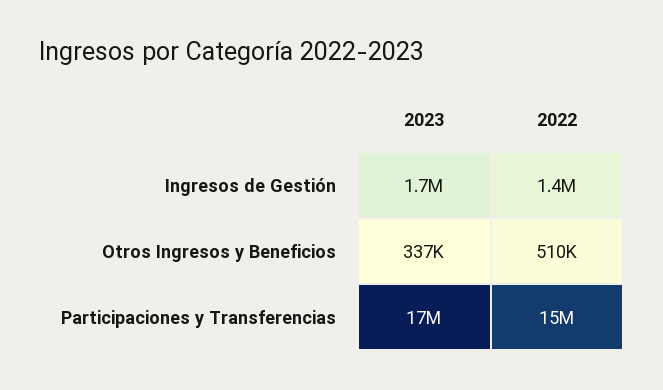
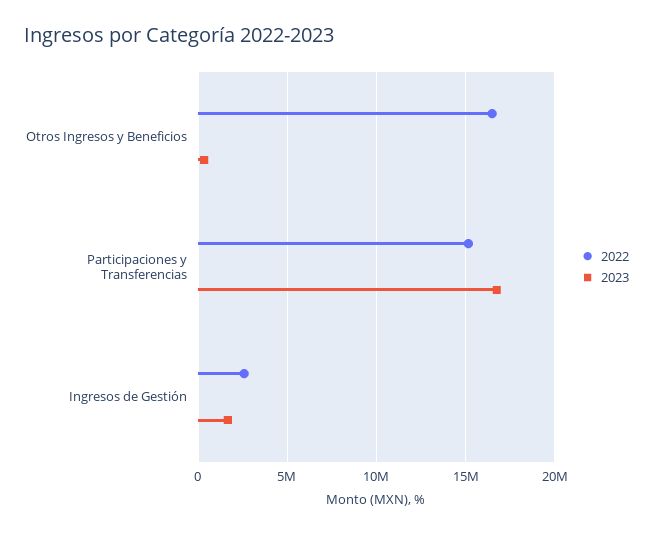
2022, Ingresos de Gestión: 1400000 -> 2500000
2022, Otros Ingresos y Beneficios: 510000 -> 16500000

